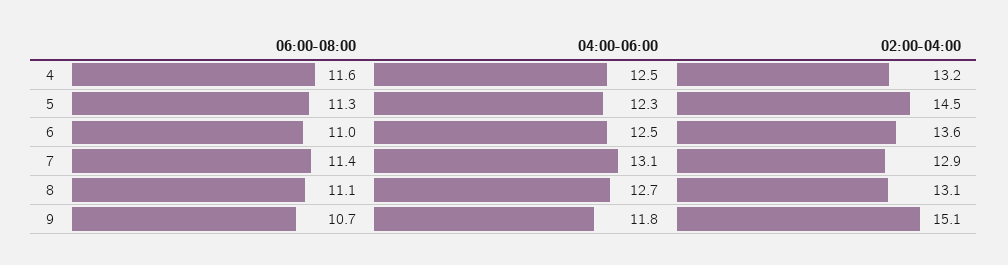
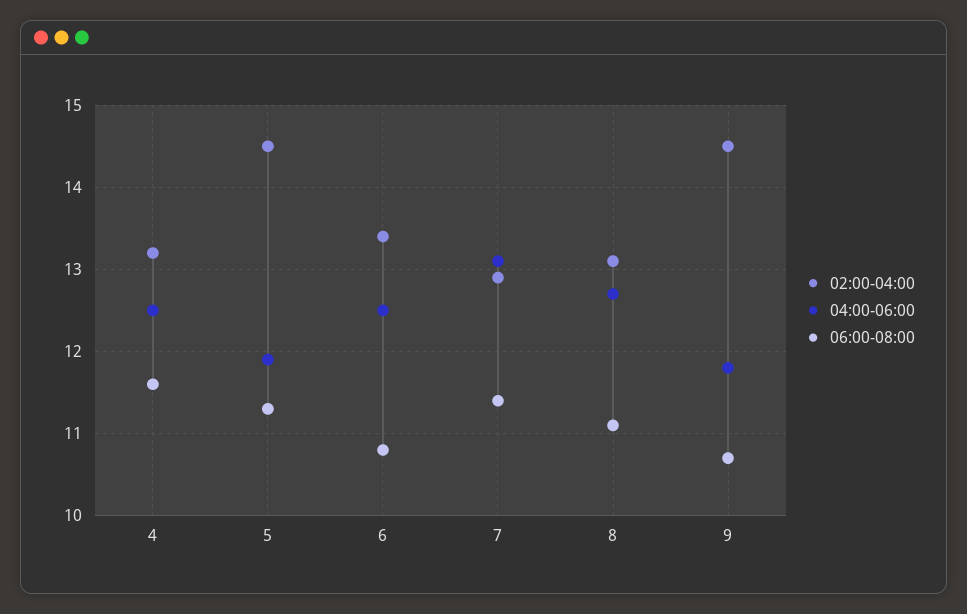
04:00-06:00, 5: 12.3 -> 11.9
06:00-08:00, 6: 11 -> 10.8
02:00-04:00, 6: 13.6 -> 13.4
02:00-04:00, 9: 15.1 -> 14.5

